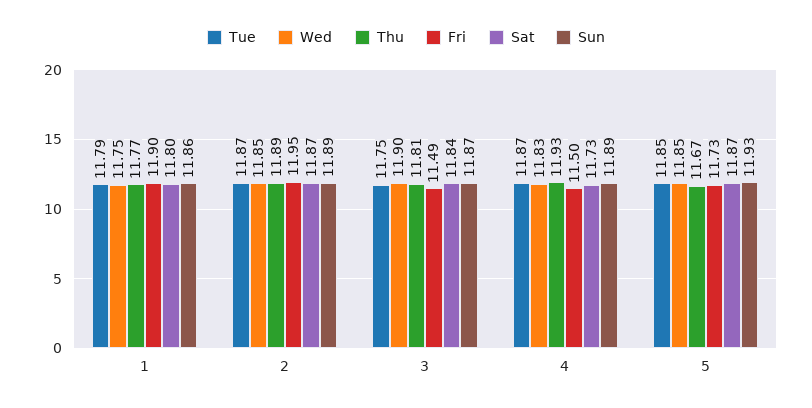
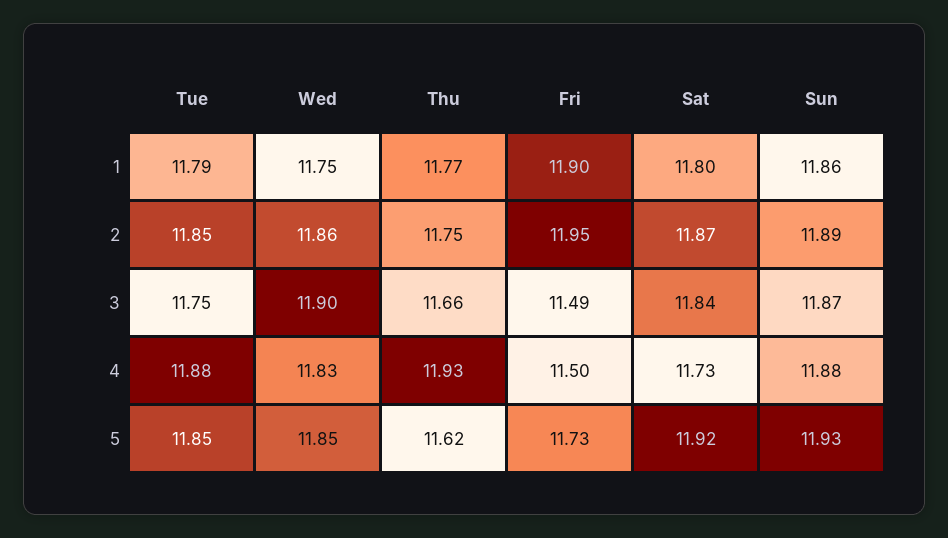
Tue, 2: 11.87 -> 11.85
Wed, 2: 11.85 -> 11.86
Thu, 2: 11.89 -> 11.75
Thu, 3: 11.81 -> 11.66
Tue, 4: 11.87 -> 11.88
Sun, 4: 11.89 -> 11.88
Thu, 5: 11.67 -> 11.62
Sat, 5: 11.87 -> 11.92

